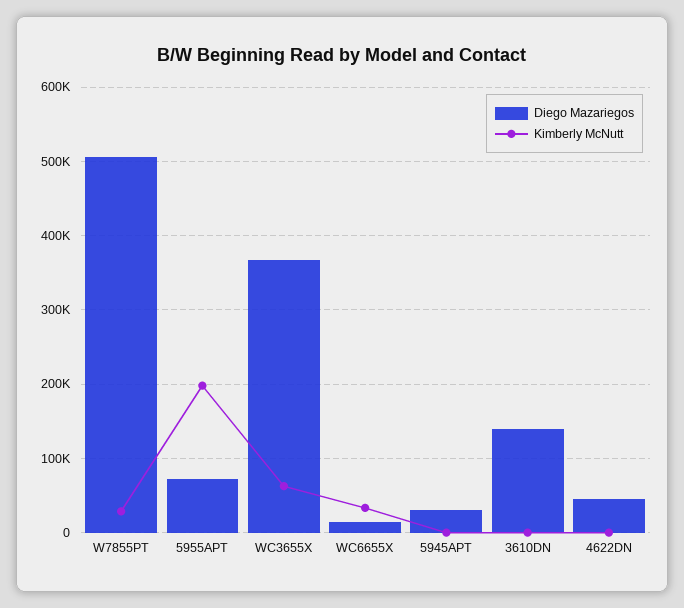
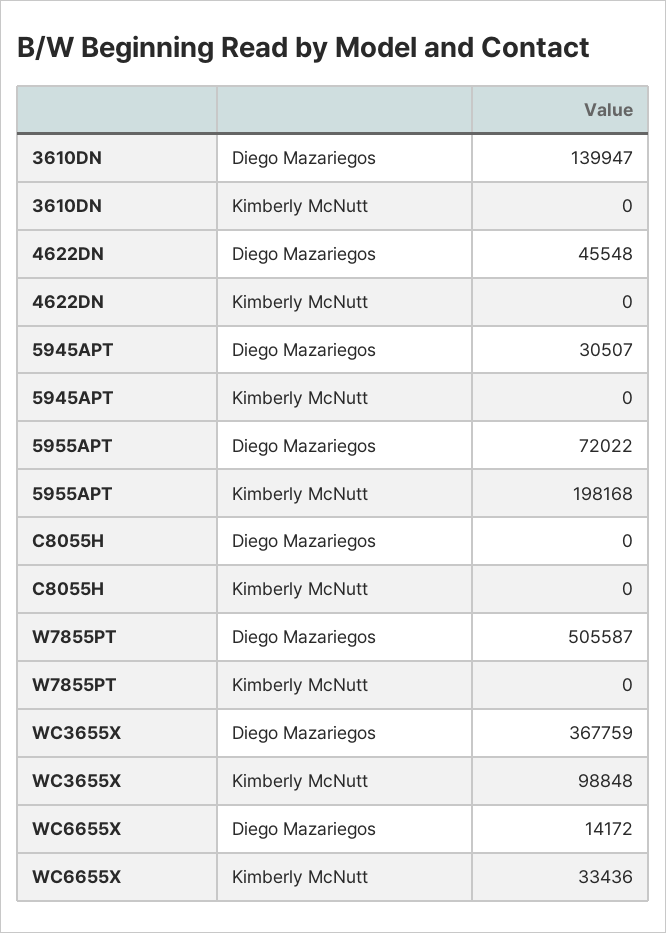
Kimberly McNutt, W7855PT: 30000 -> 0
Kimberly McNutt, WC3655X: 60000 -> 98848
Diego Mazariegos, C8055H: none -> 0
Kimberly McNutt, C8055H: none -> 0

